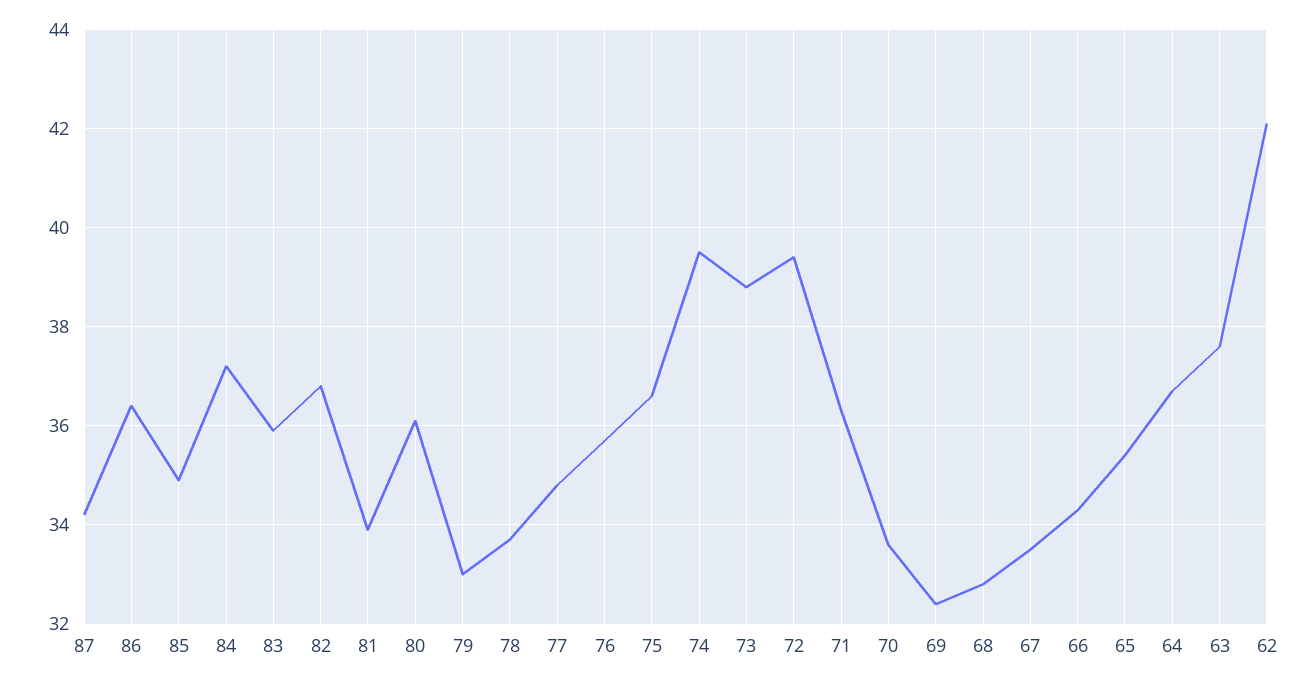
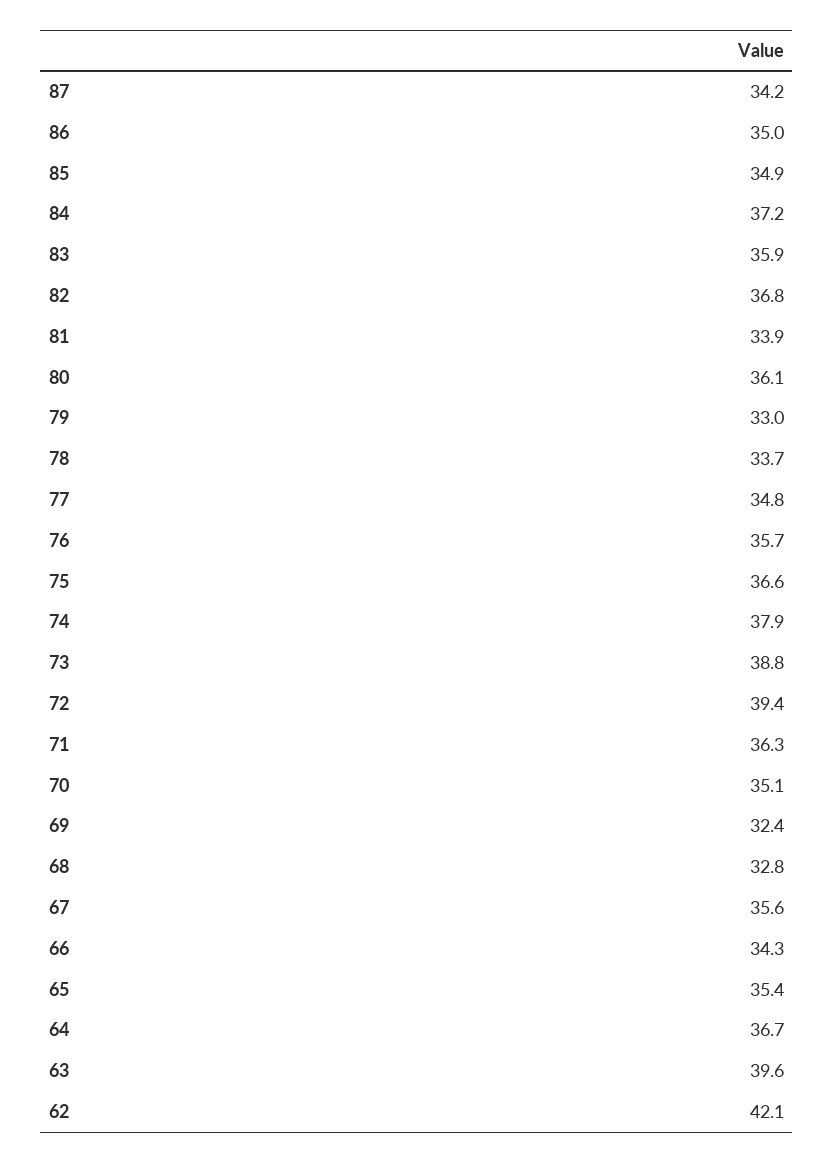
86: 36.5 -> 35
74: 39.5 -> 37.9
70: 33.5 -> 35.1
67: 33.5 -> 35.6
63: 37.5 -> 39.6

